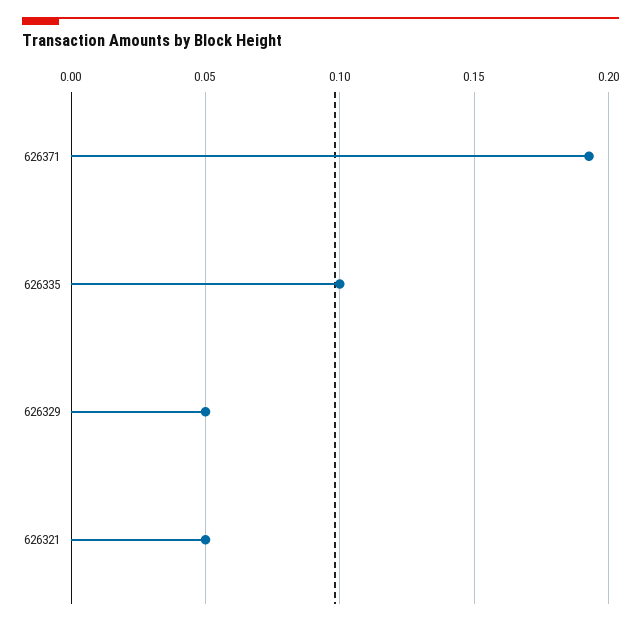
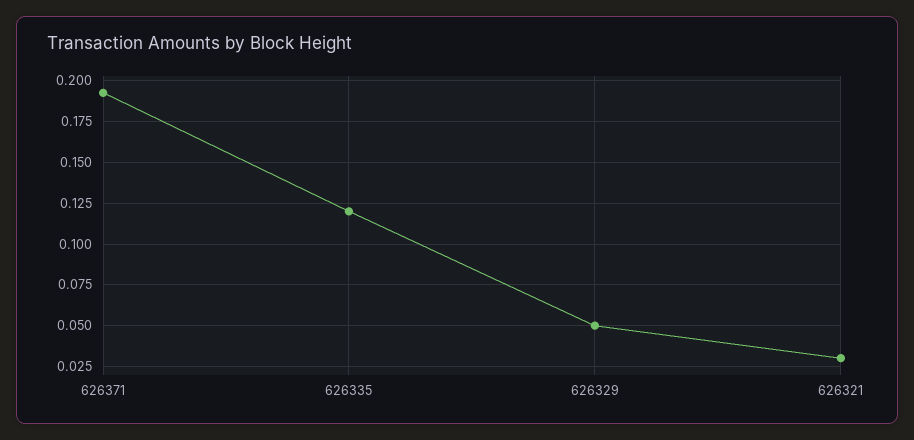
626335: 0.1 -> 0.12
626321: 0.05 -> 0.03

